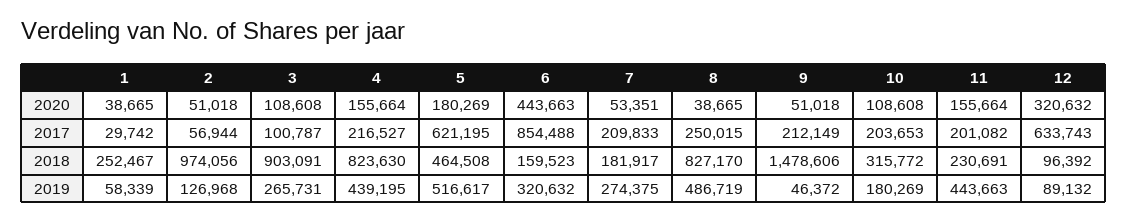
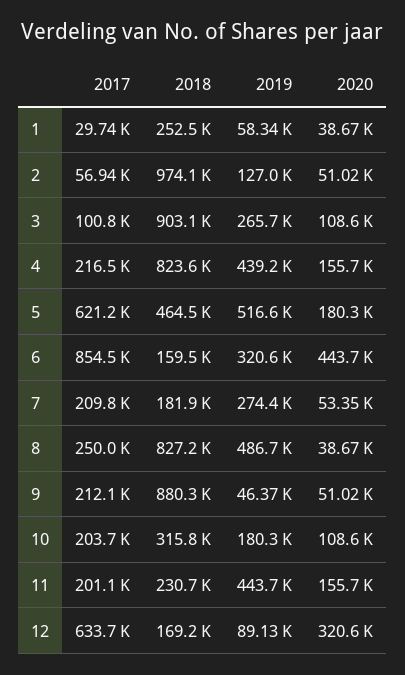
9, 2018: 1478606 -> 880300
12, 2018: 96392 -> 169200

